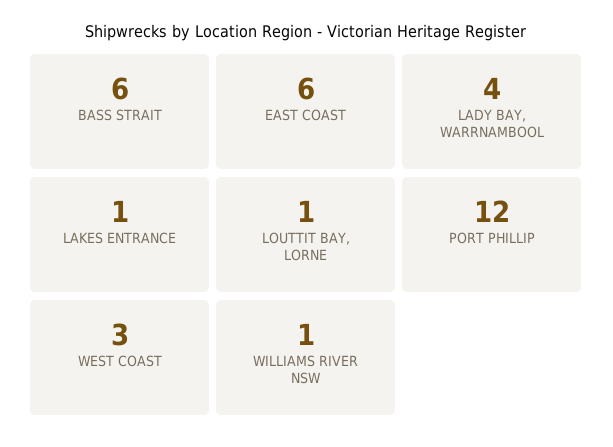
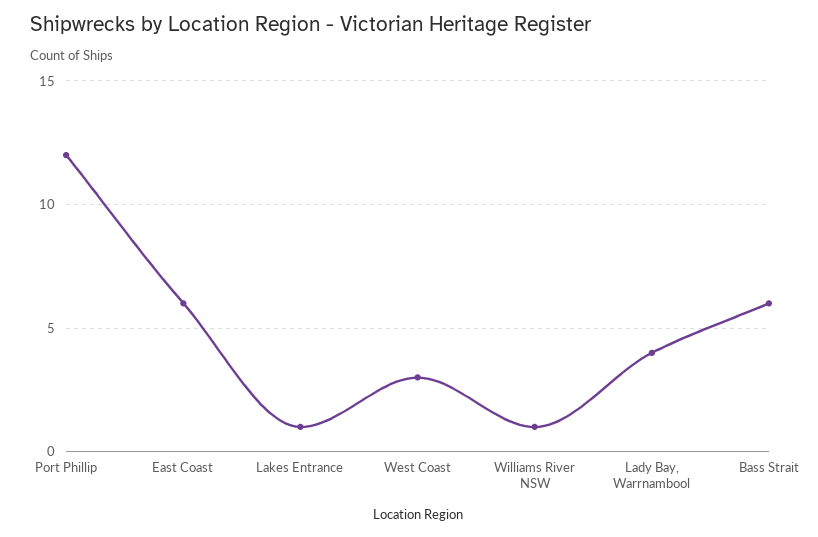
LOUTTIT BAY, LORNE: 1 -> none

